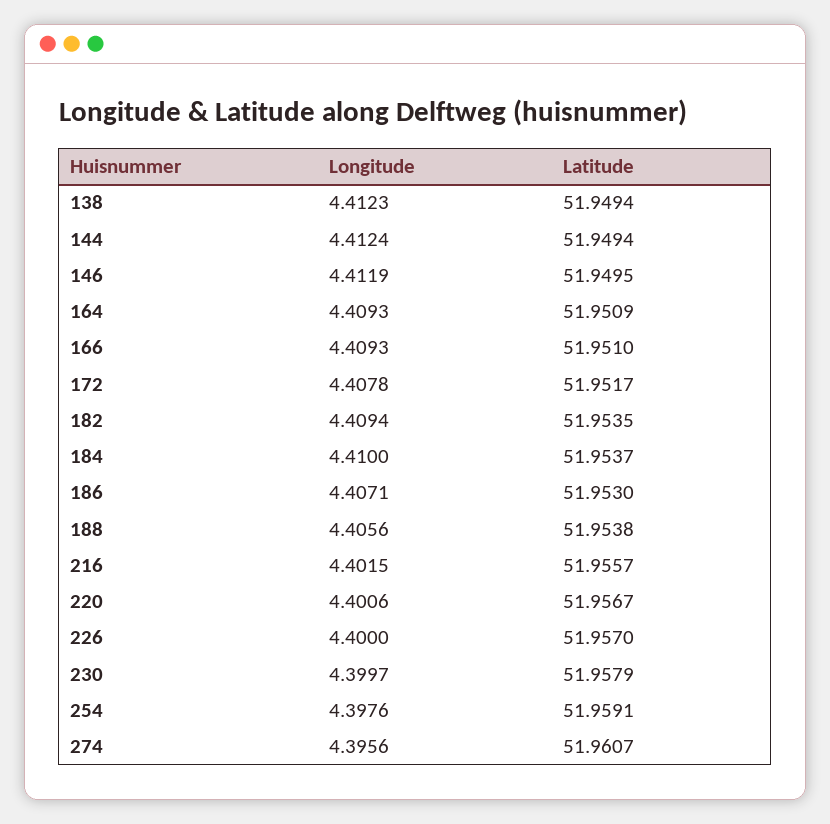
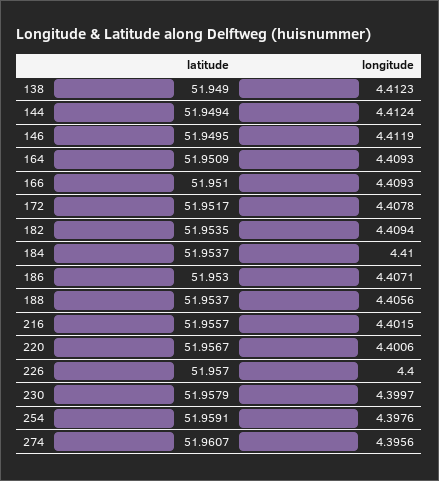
Latitude, 138: 51.9494 -> 51.949
Latitude, 188: 51.9538 -> 51.9537

